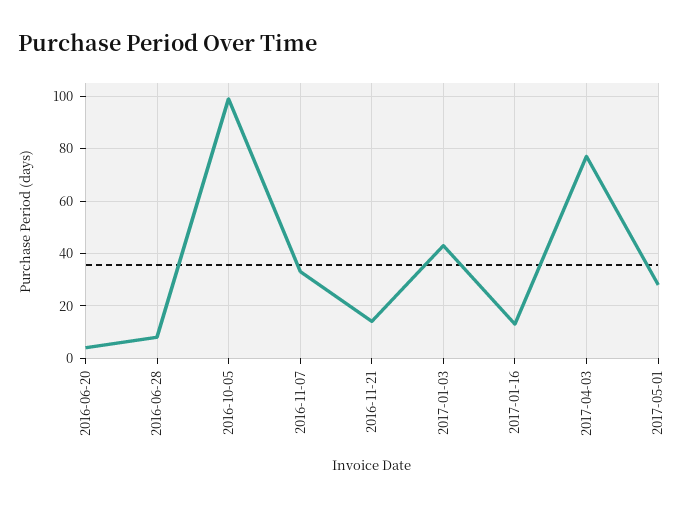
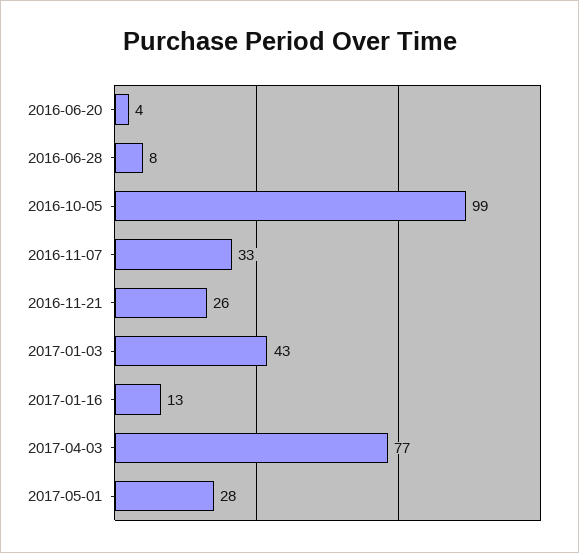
2016-11-21: 15 -> 26

